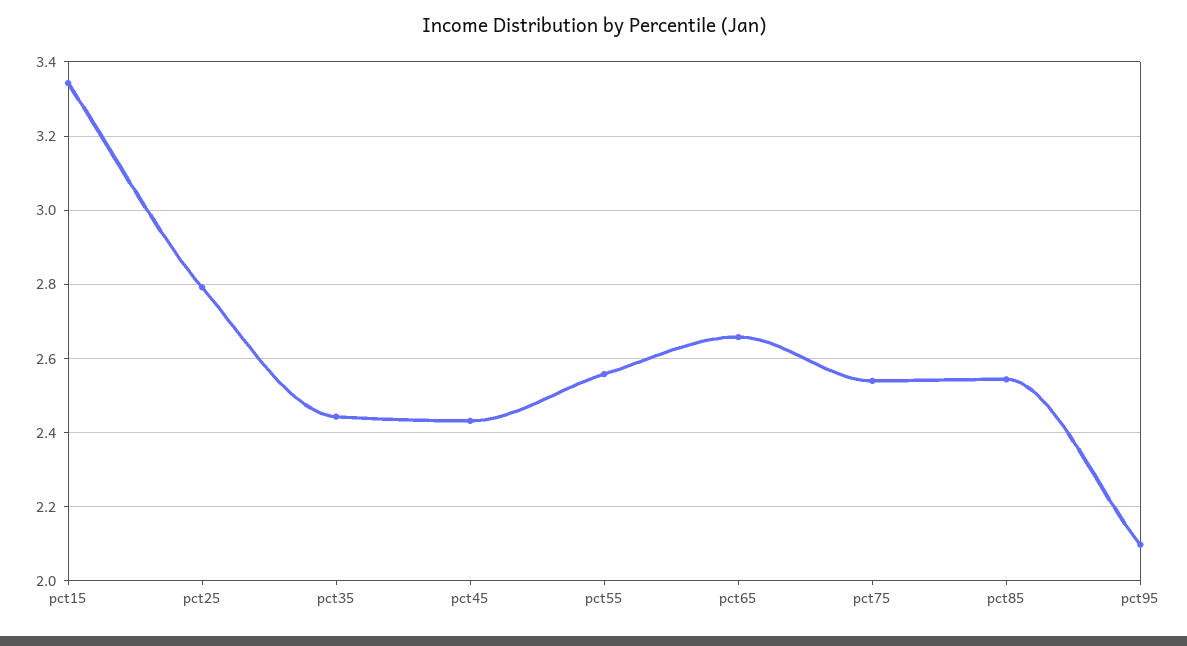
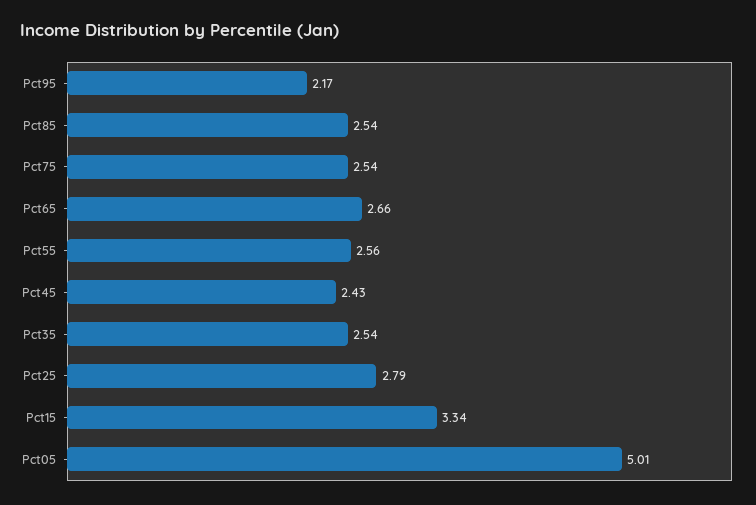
pct35: 2.44 -> 2.54
pct95: 2.1 -> 2.17
Pct05: none -> 5.01

